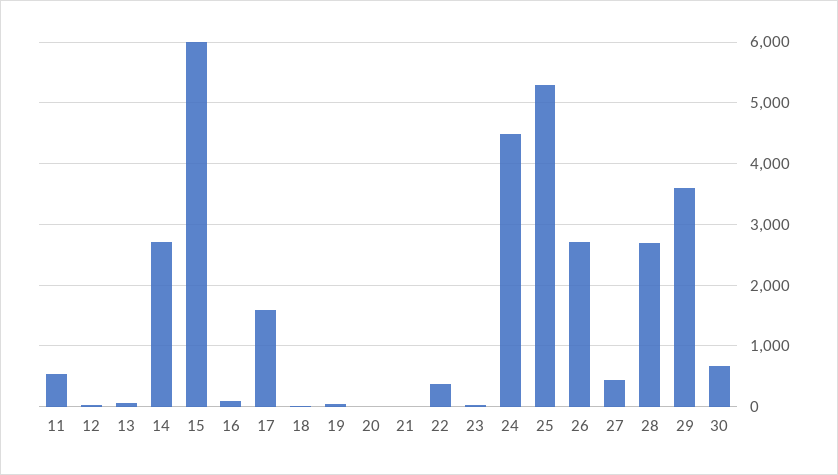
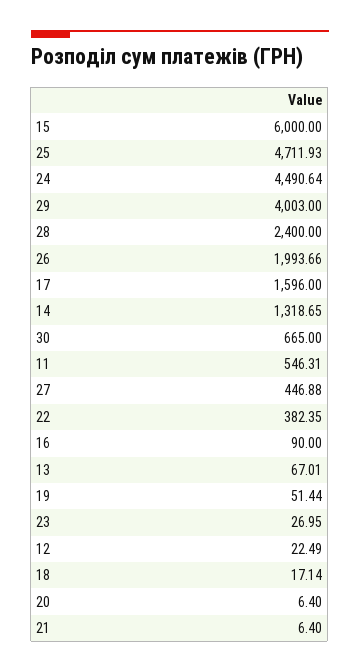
14: 2700 -> 1318.65
25: 5300 -> 4711.93
26: 2700 -> 1993.66
28: 2700 -> 2400
29: 3600 -> 4003

